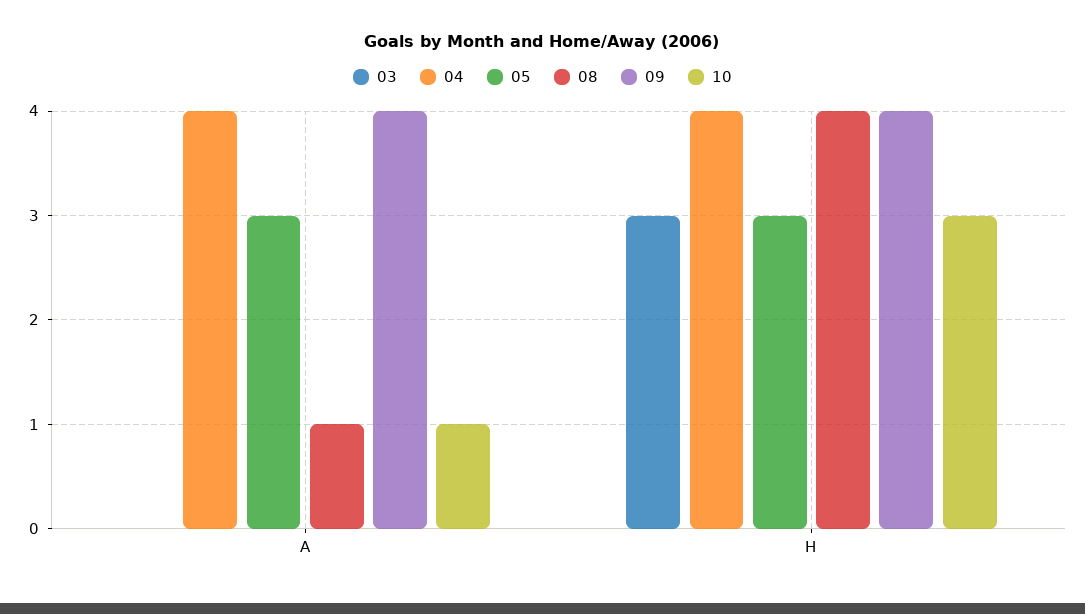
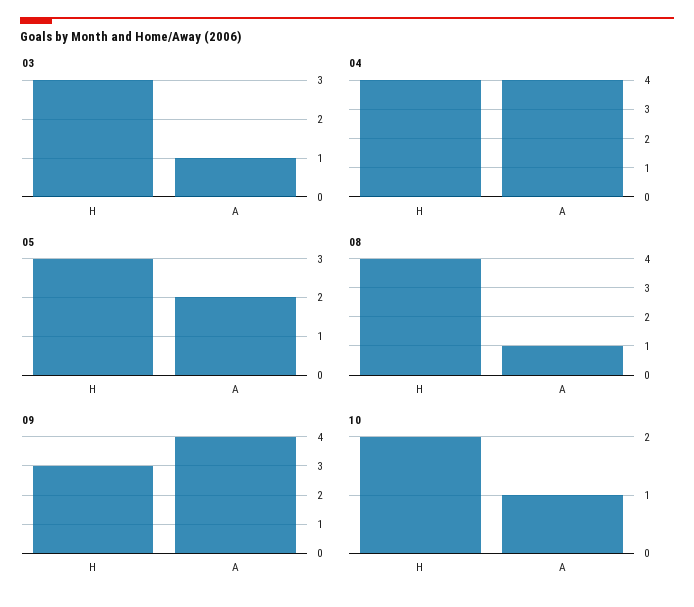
03, A: 0 -> 1
05, A: 3 -> 2
09, H: 4 -> 3
10, H: 3 -> 2

